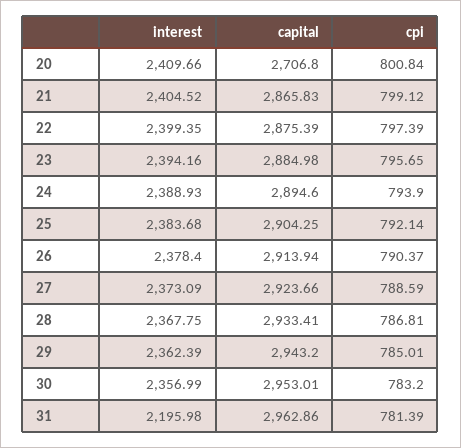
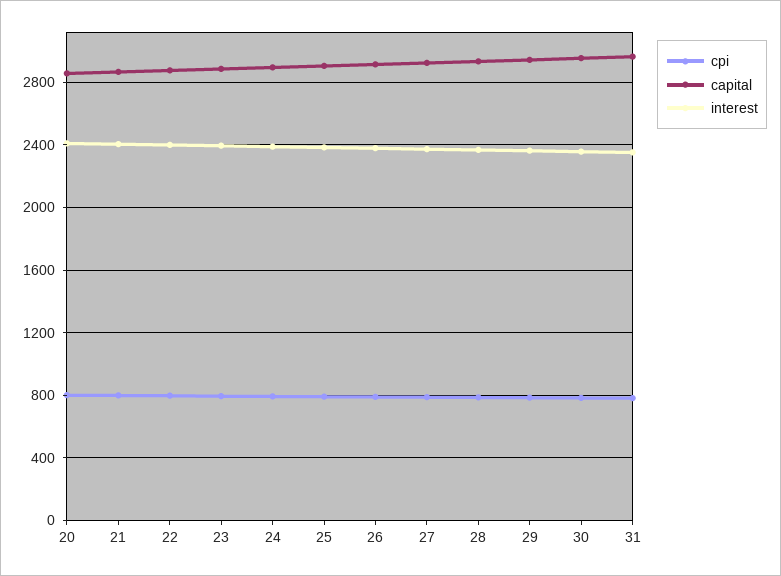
capital, 20: 2706.8 -> 2850
interest, 31: 2195.98 -> 2350

